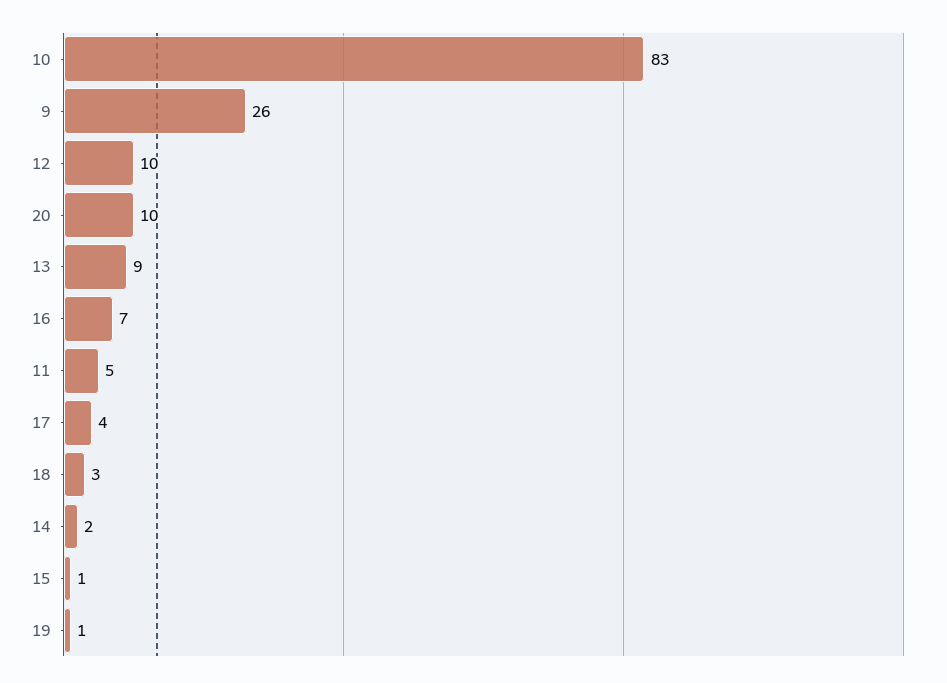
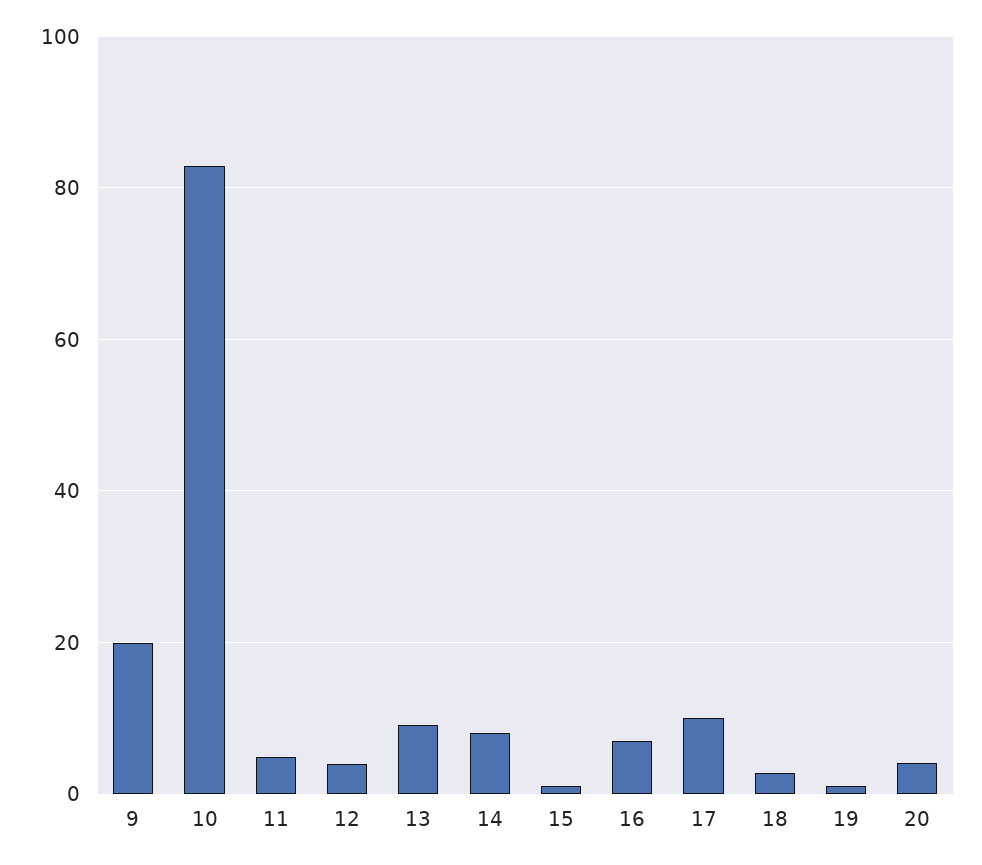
9: 26 -> 20
12: 10 -> 4
20: 10 -> 4
17: 4 -> 10
14: 2 -> 8

